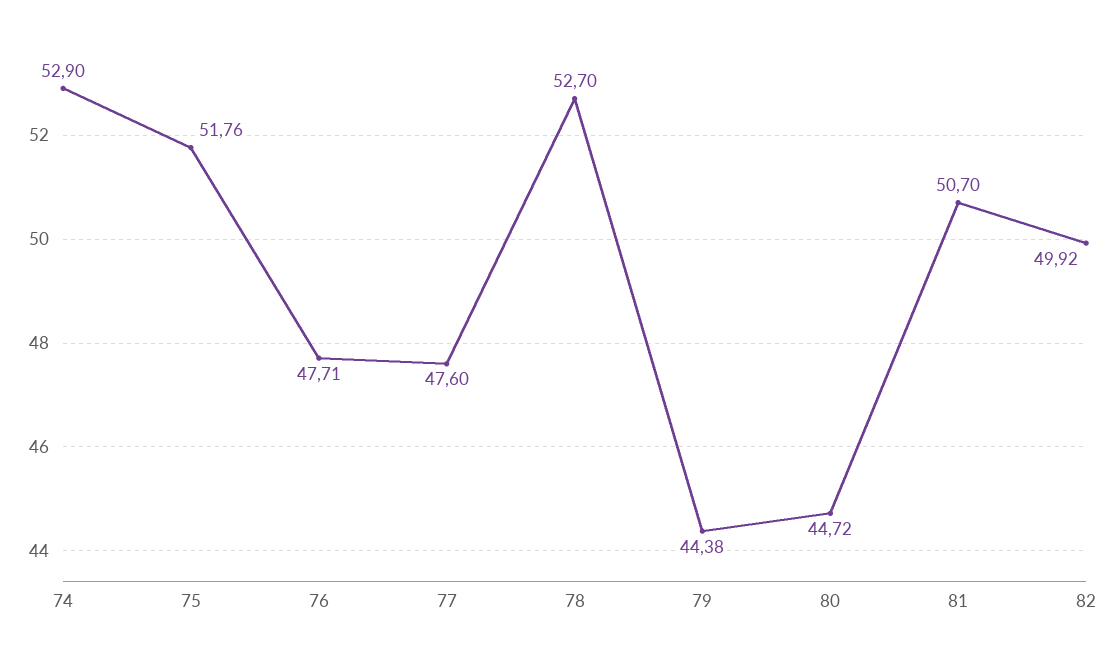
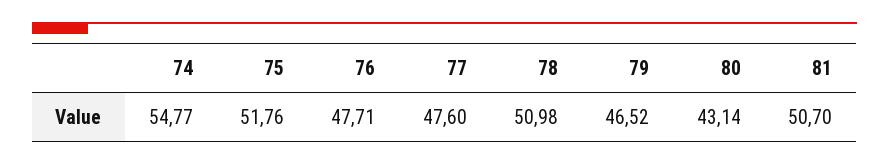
74: 52.9 -> 54.77
78: 52.7 -> 50.98
79: 44.38 -> 46.52
80: 44.72 -> 43.14
82: 49.92 -> none

